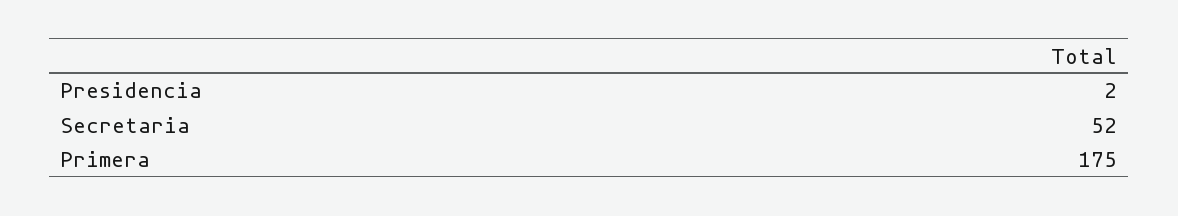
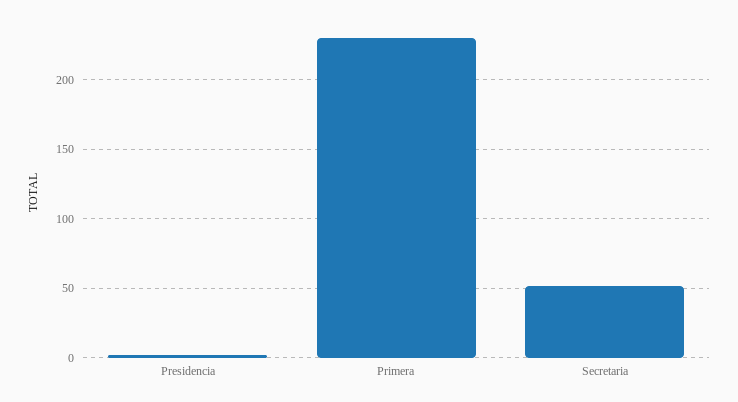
Primera: 175 -> 230

